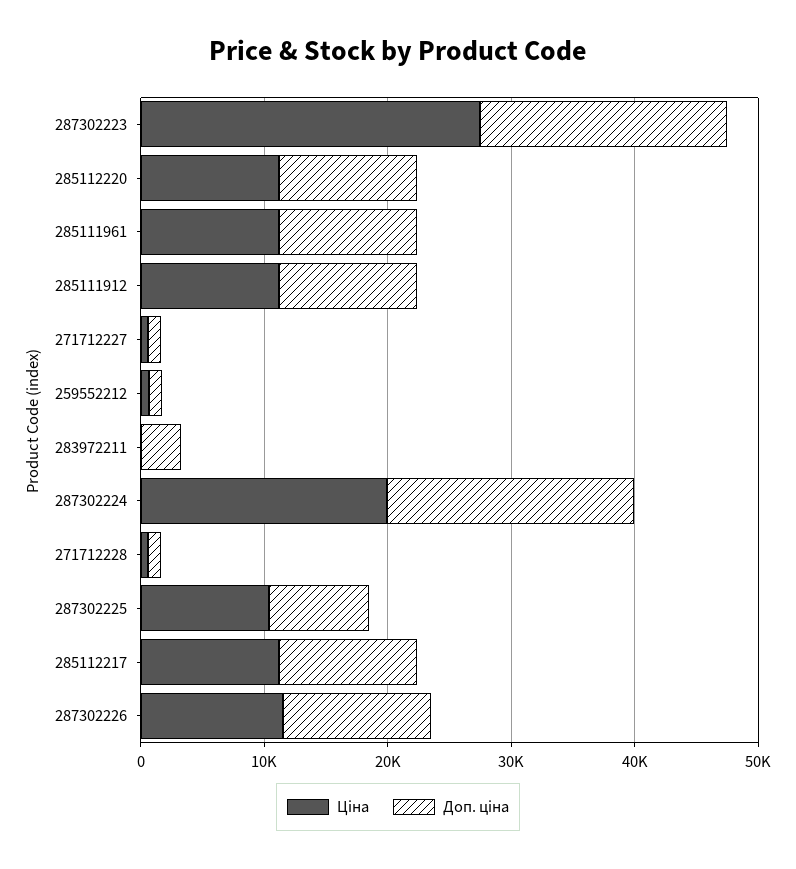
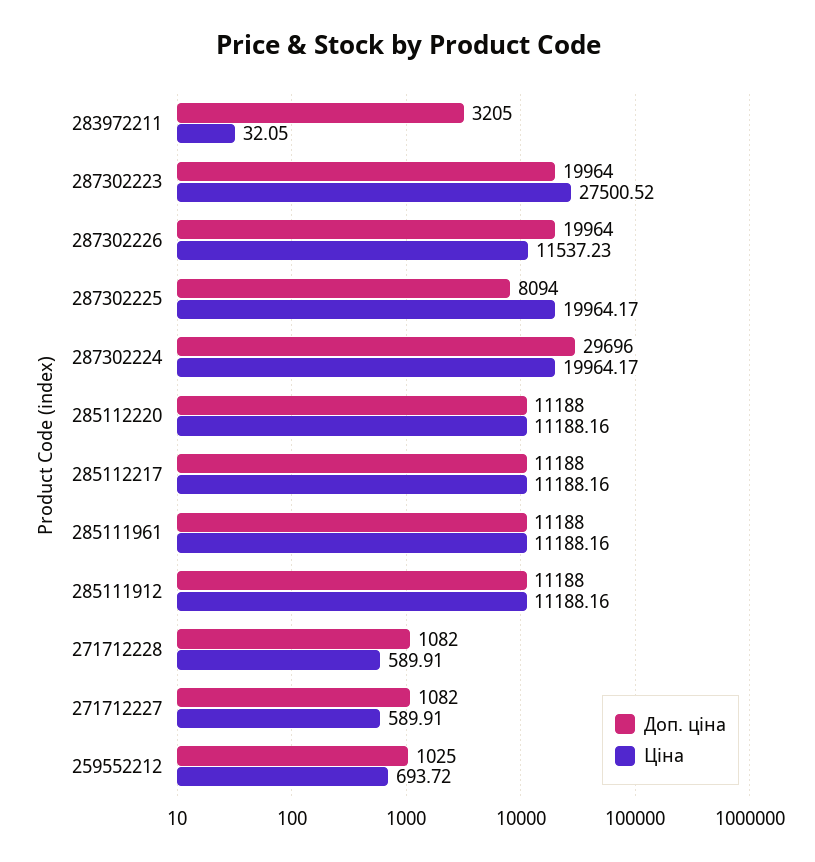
Доп. ціна, 287302224: 20000 -> 29696
Ціна, 287302225: 10000 -> 19964.17
Доп. ціна, 287302226: 12000 -> 19964

